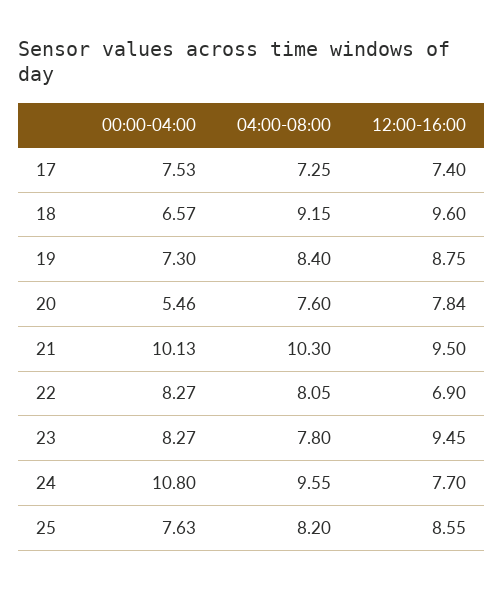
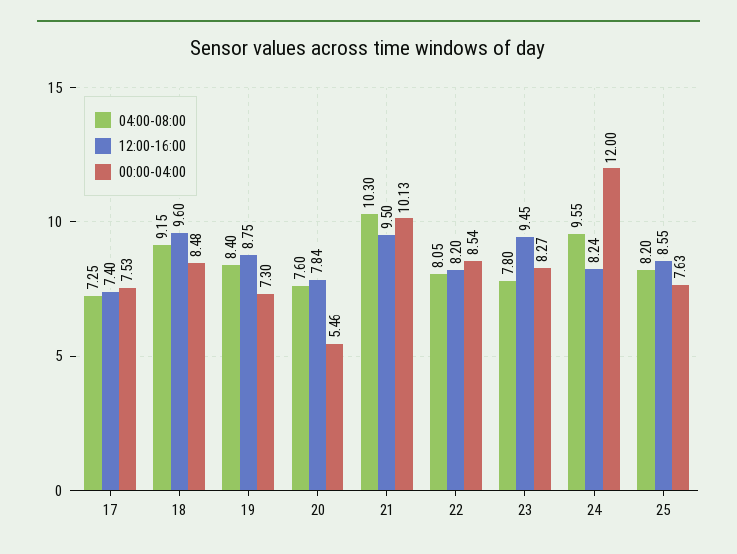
00:00-04:00, 18: 6.57 -> 8.48
00:00-04:00, 22: 8.27 -> 8.54
12:00-16:00, 22: 6.9 -> 8.2
00:00-04:00, 24: 10.8 -> 12
12:00-16:00, 24: 7.7 -> 8.24

